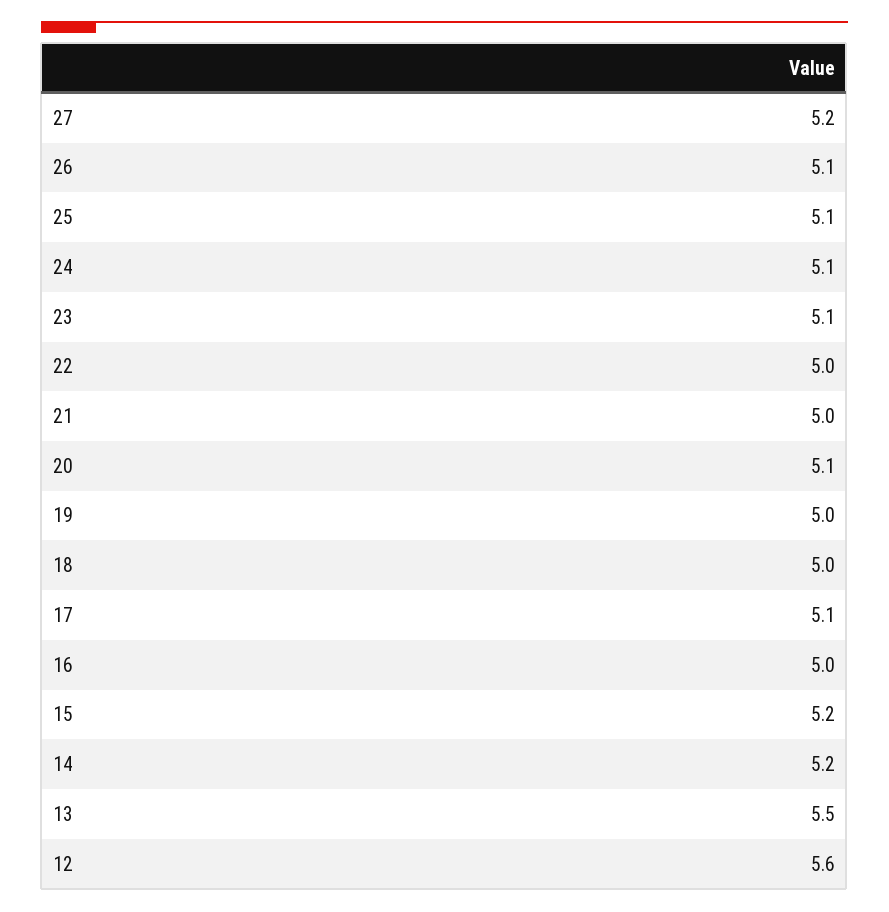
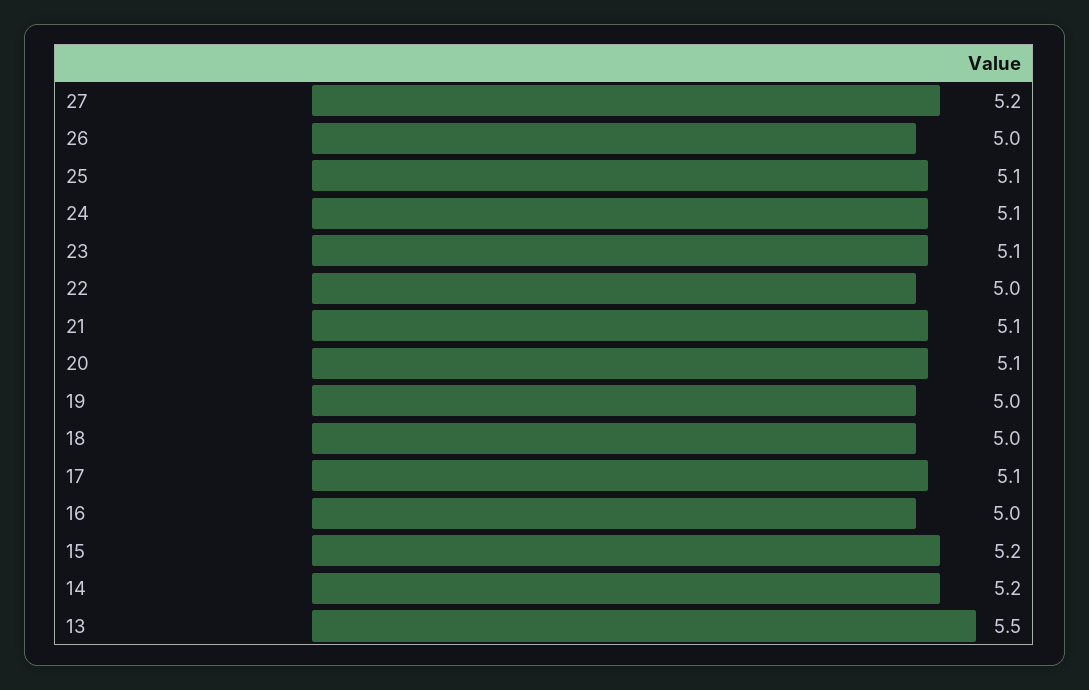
26: 5.1 -> 5
21: 5 -> 5.1
12: 5.6 -> none

